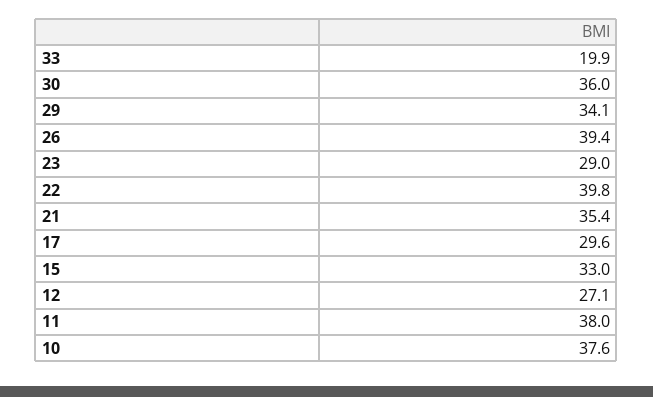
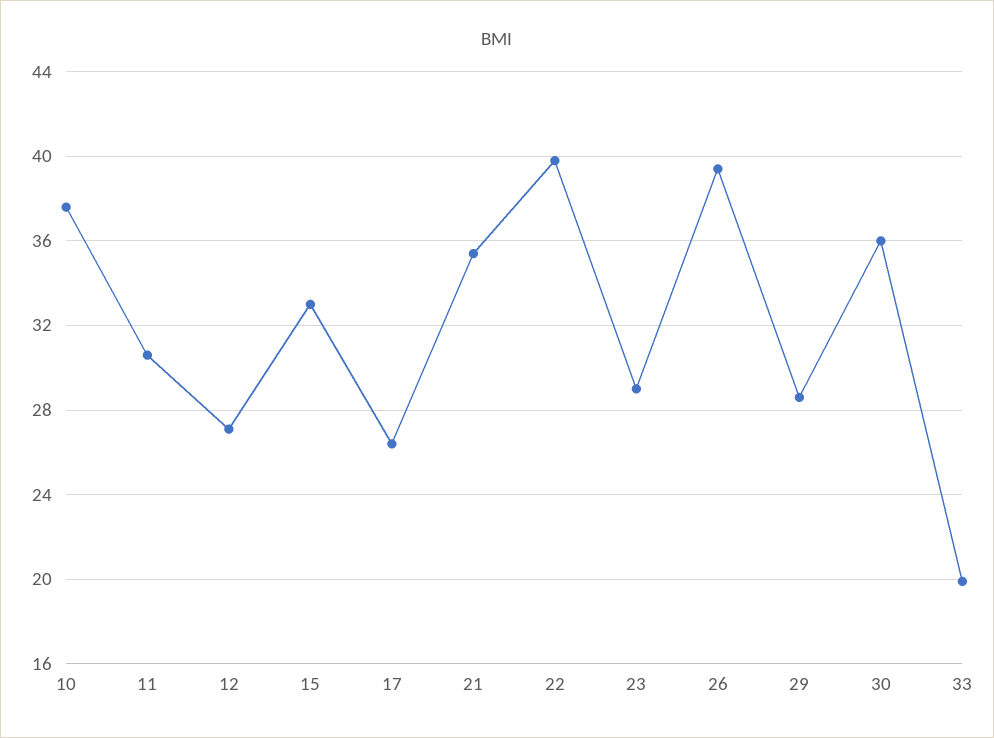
29: 34.1 -> 28.5
17: 29.6 -> 26.5
11: 38 -> 30.5

